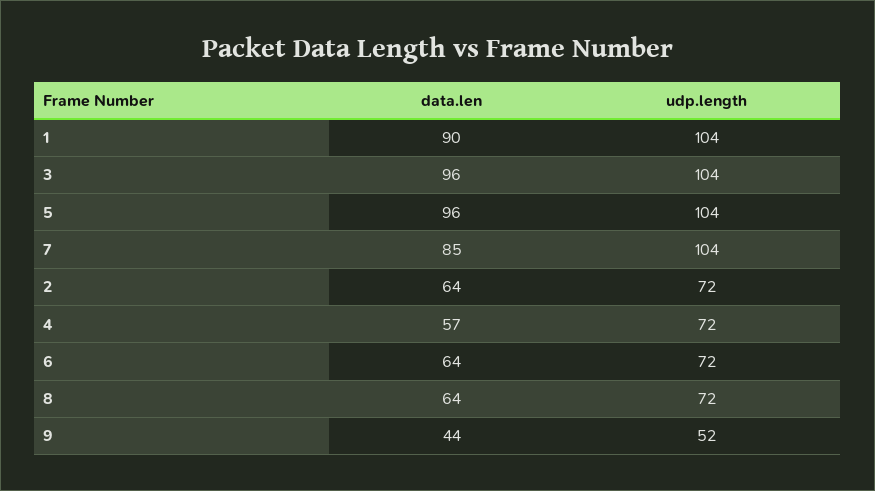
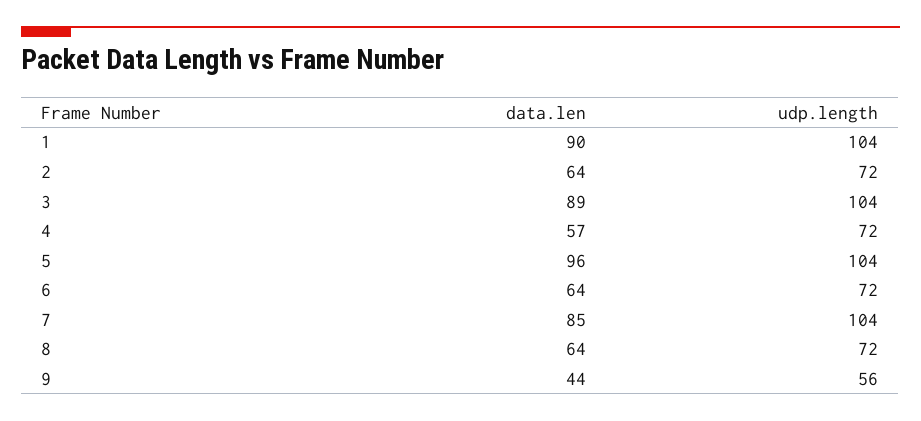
data.len, 3: 96 -> 89
udp.length, 9: 52 -> 56

